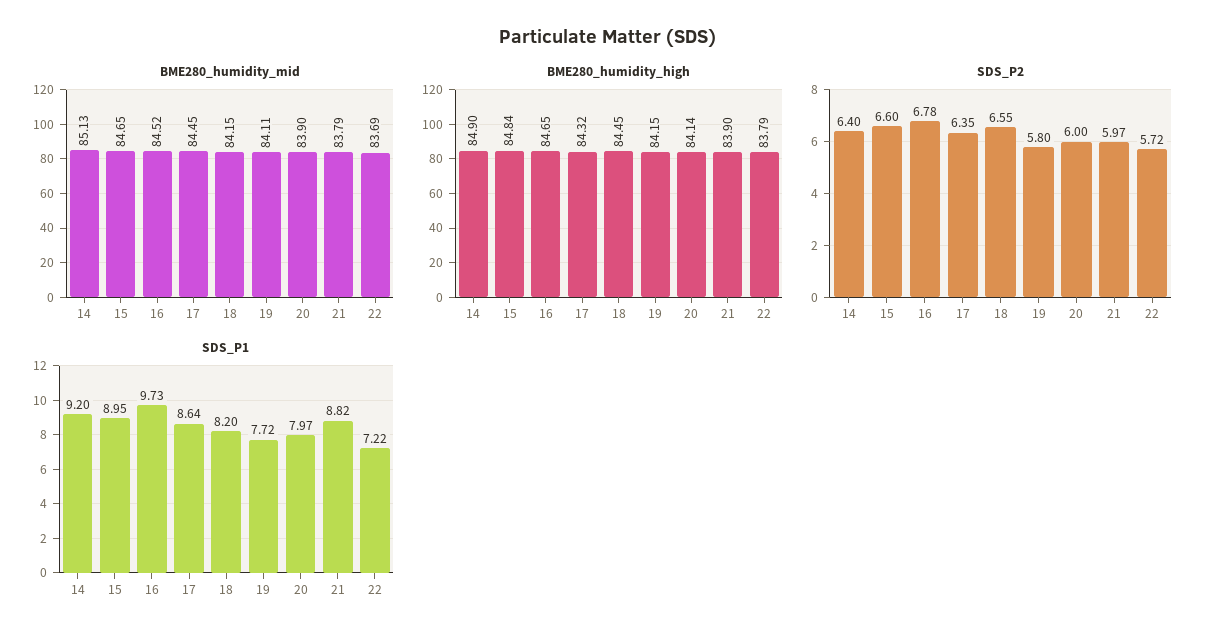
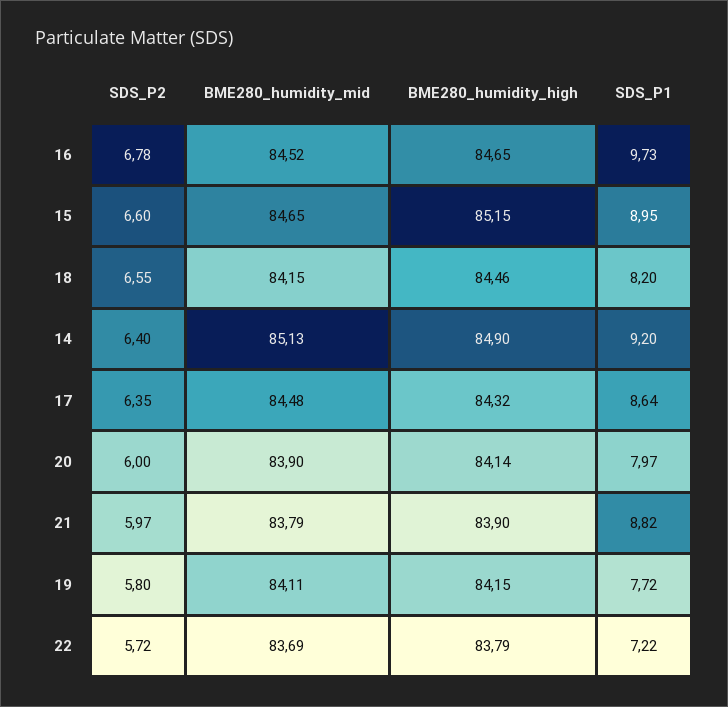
BME280_humidity_mid, 17: 84.45 -> 84.48
BME280_humidity_high, 15: 84.84 -> 85.15
BME280_humidity_high, 18: 84.45 -> 84.46

